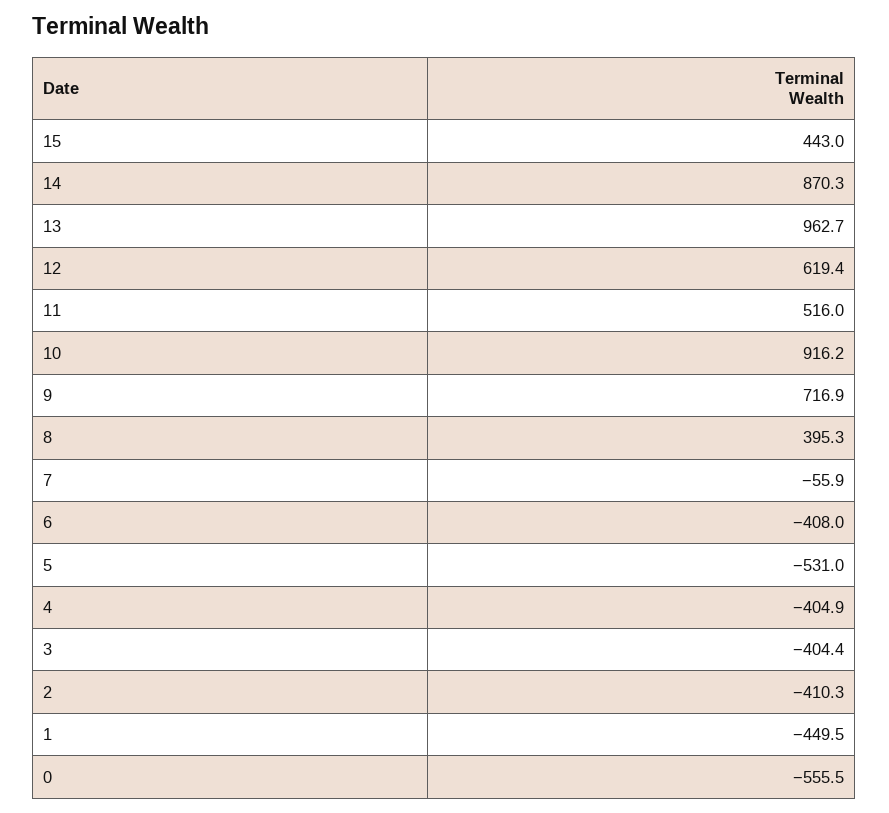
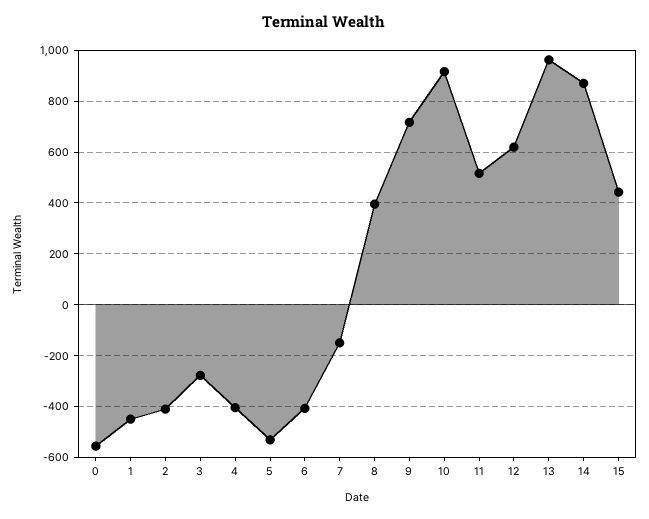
7: -55.9 -> -150
3: -404.4 -> -275

